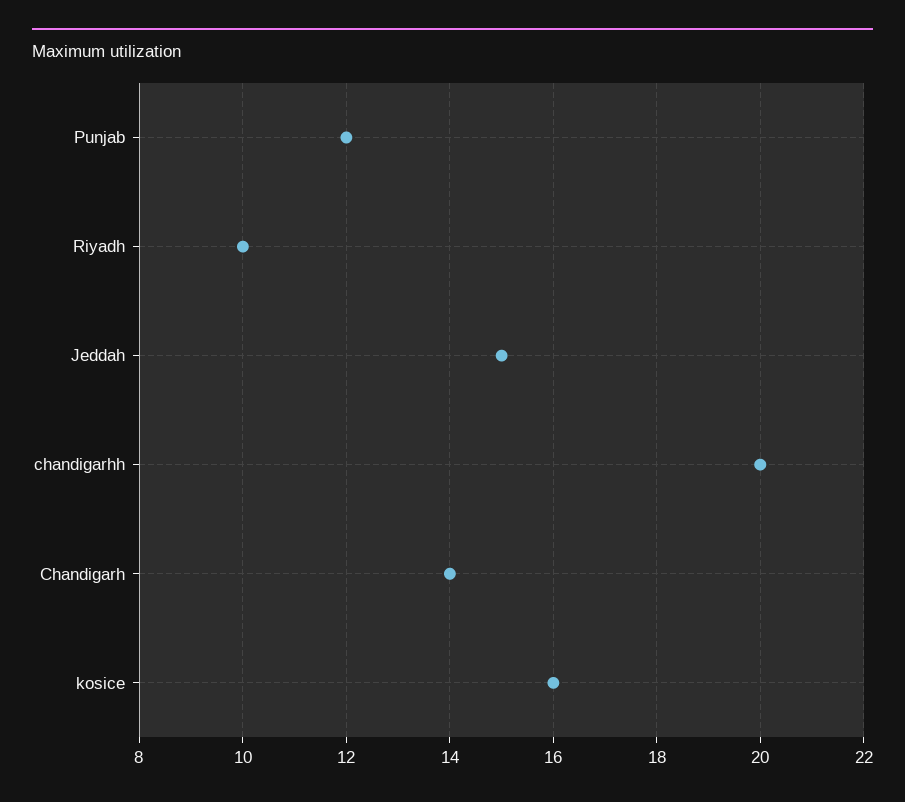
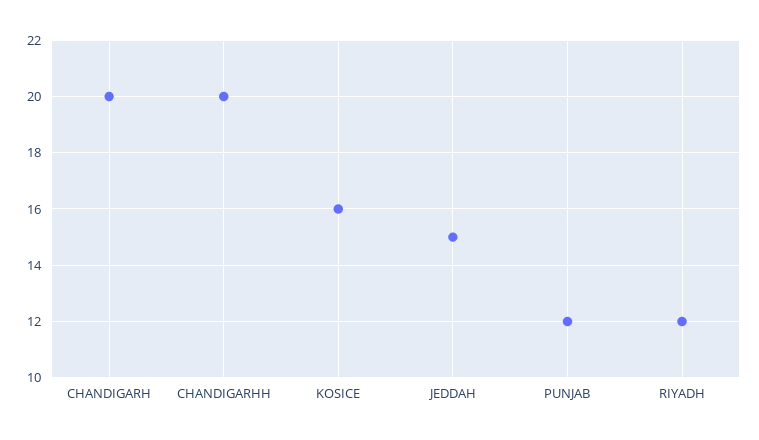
Riyadh: 10 -> 12
Chandigarh: 14 -> 20

